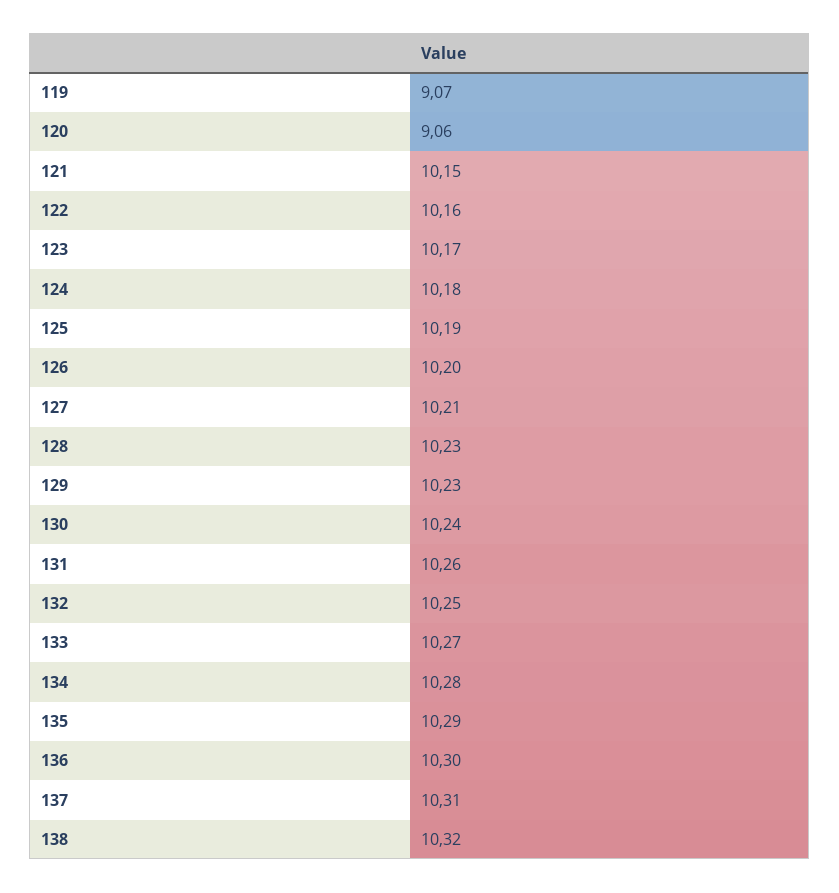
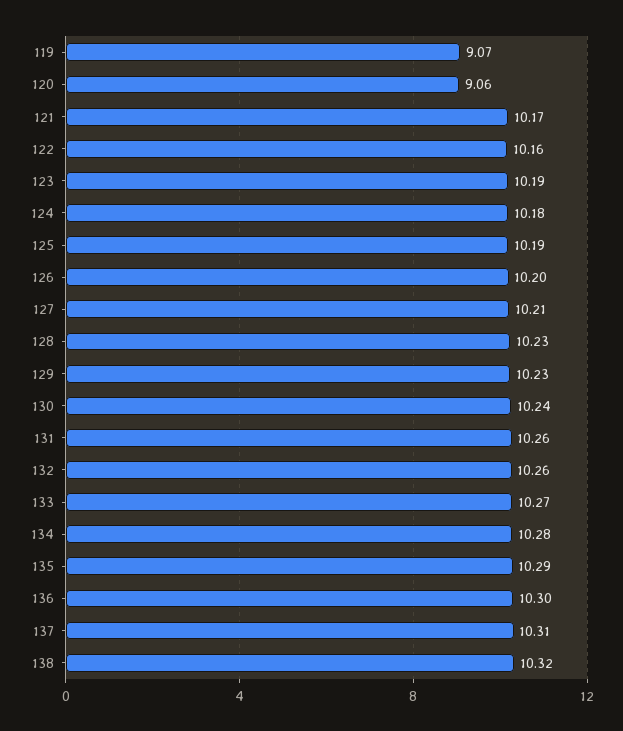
121: 10.15 -> 10.17
123: 10.17 -> 10.19
132: 10.25 -> 10.26

